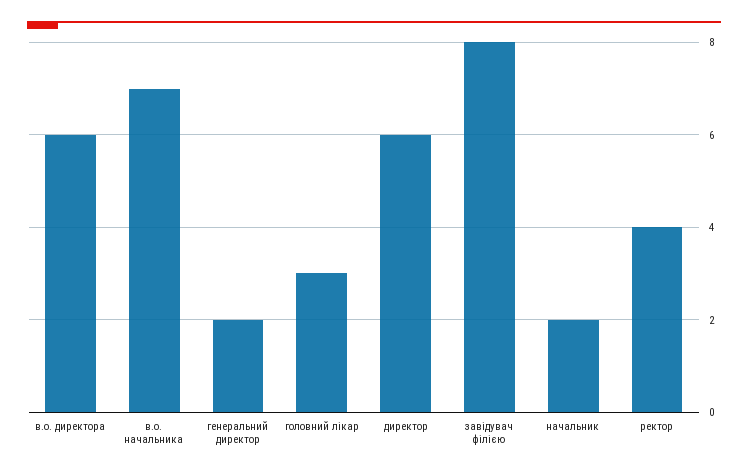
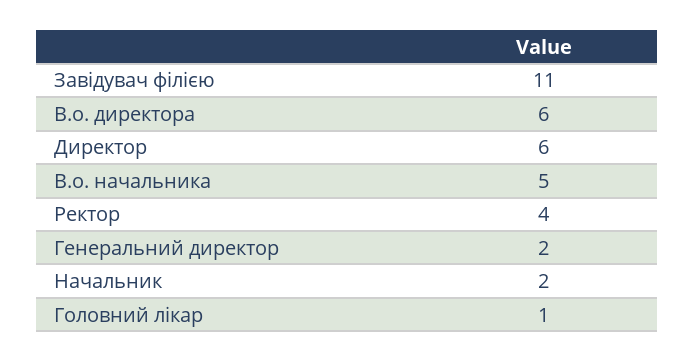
в.о. начальника: 7 -> 5
головний лікар: 3 -> 1
завідувач філією: 8 -> 11

